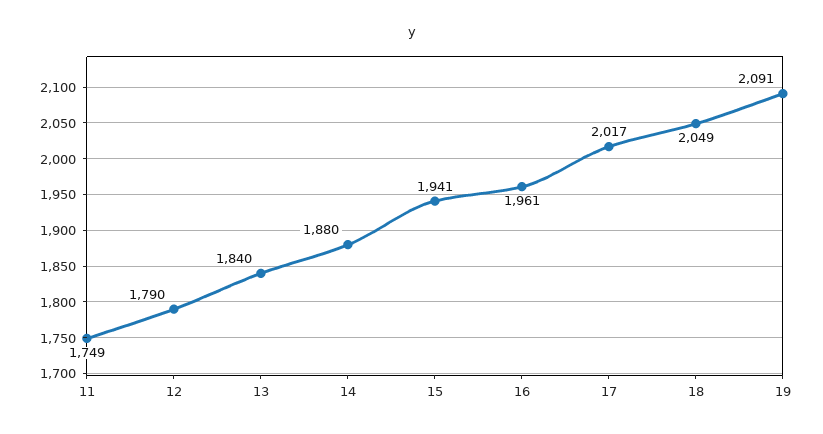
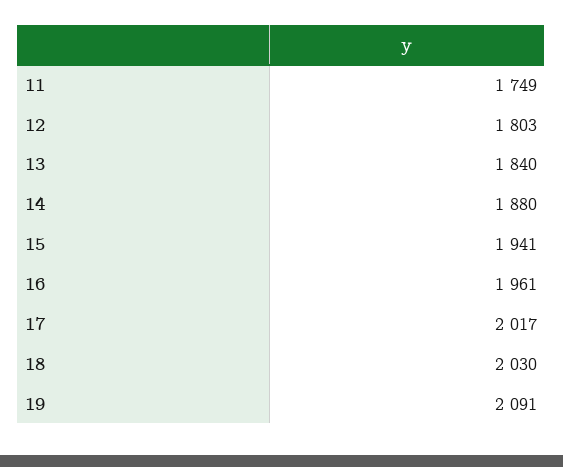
12: 1790 -> 1803
18: 2049 -> 2030

